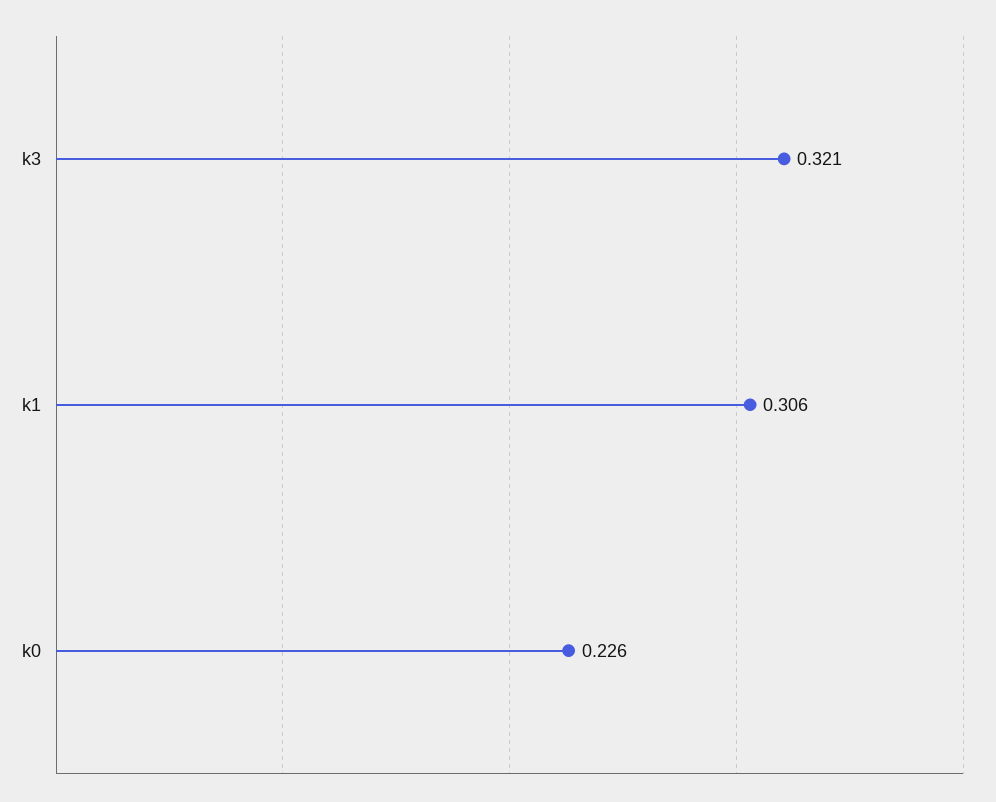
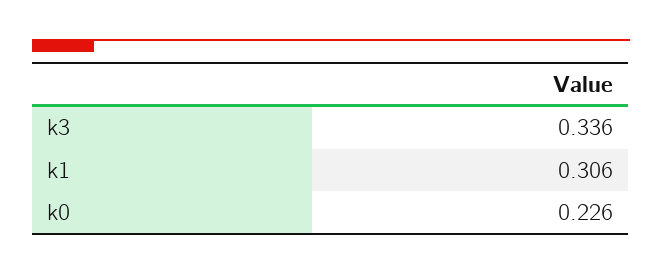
k3: 0.321 -> 0.336

